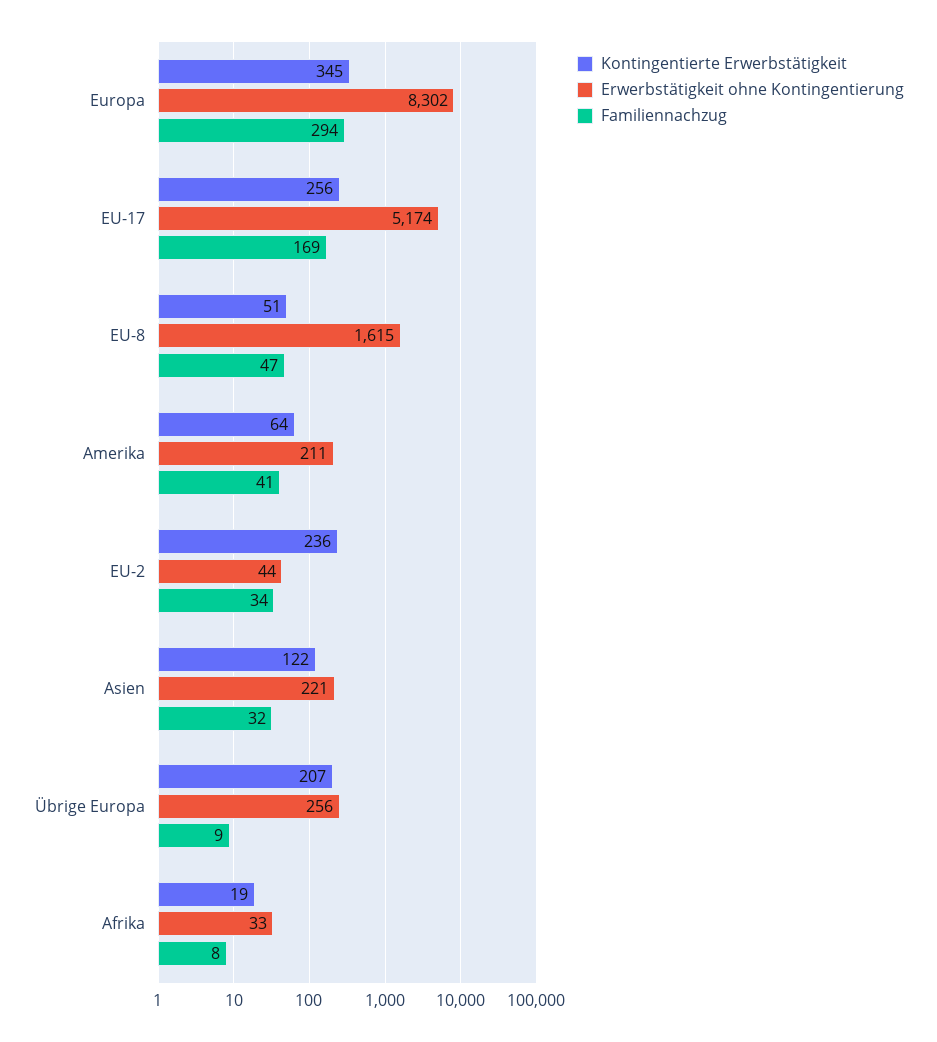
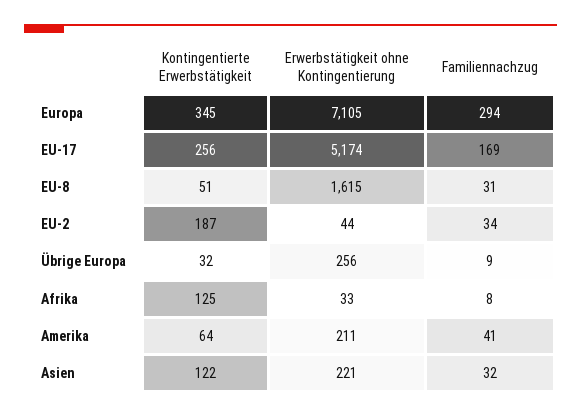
Erwerbstätigkeit ohne Kontingentierung, Europa: 8302 -> 7105
Familiennachzug, EU-8: 47 -> 31
Kontingentierte Erwerbstätigkeit, EU-2: 236 -> 187
Kontingentierte Erwerbstätigkeit, Übrige Europa: 207 -> 32
Kontingentierte Erwerbstätigkeit, Afrika: 19 -> 125

